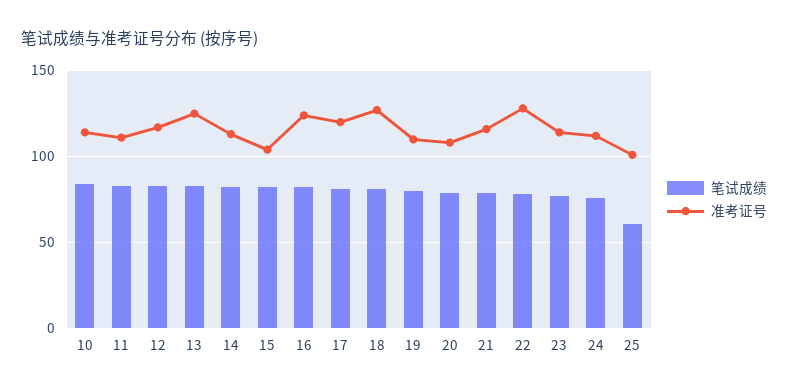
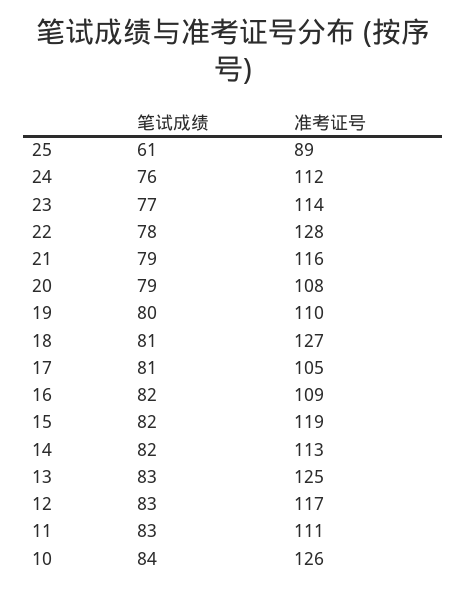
准考证号, 10: 115 -> 126
准考证号, 15: 105 -> 119
准考证号, 16: 125 -> 109
准考证号, 17: 120 -> 105
准考证号, 25: 100 -> 89

